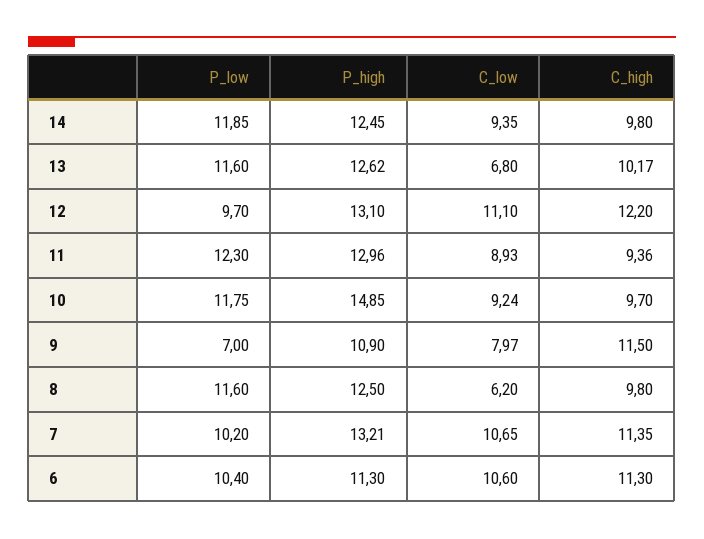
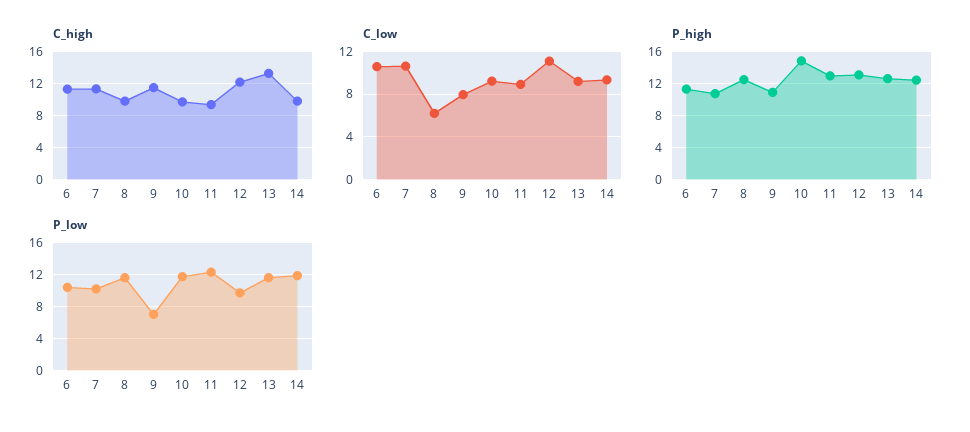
C_low, 13: 6.8 -> 9
C_high, 13: 10.17 -> 13
P_high, 7: 13.21 -> 11

